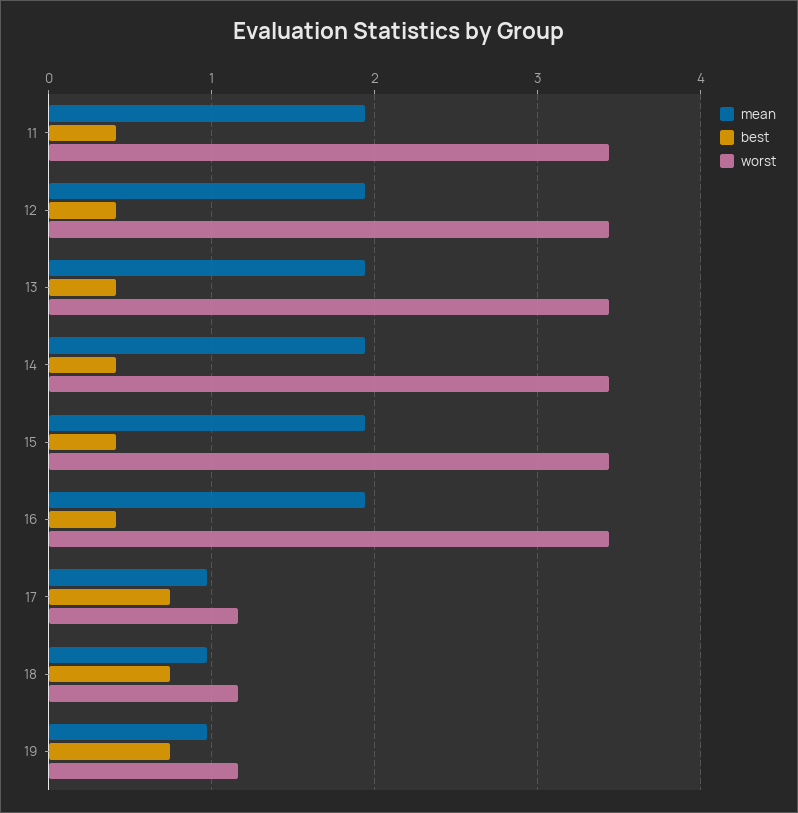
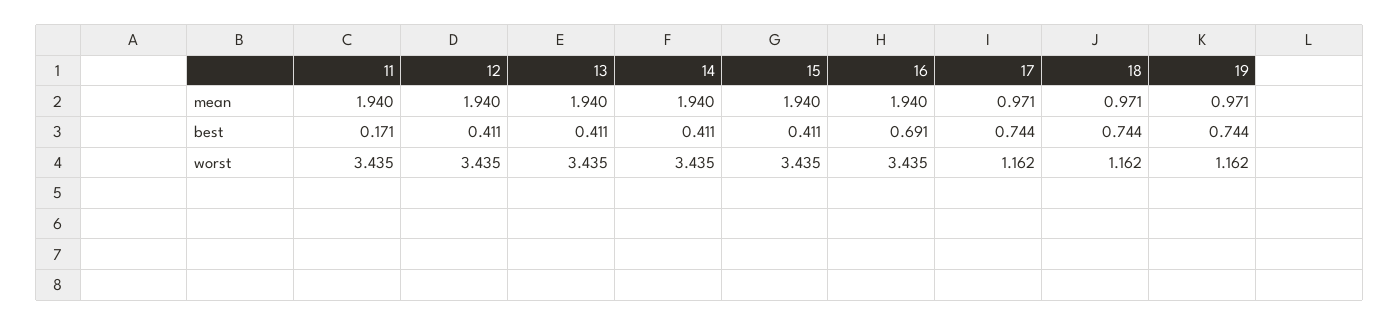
best, 11: 0.4 -> 0.171
best, 16: 0.4 -> 0.691

